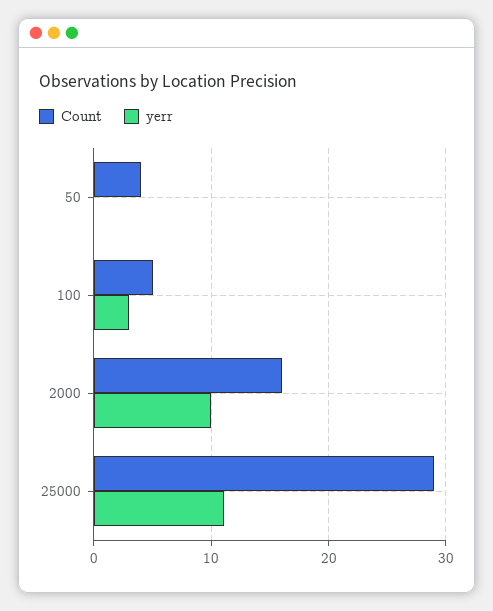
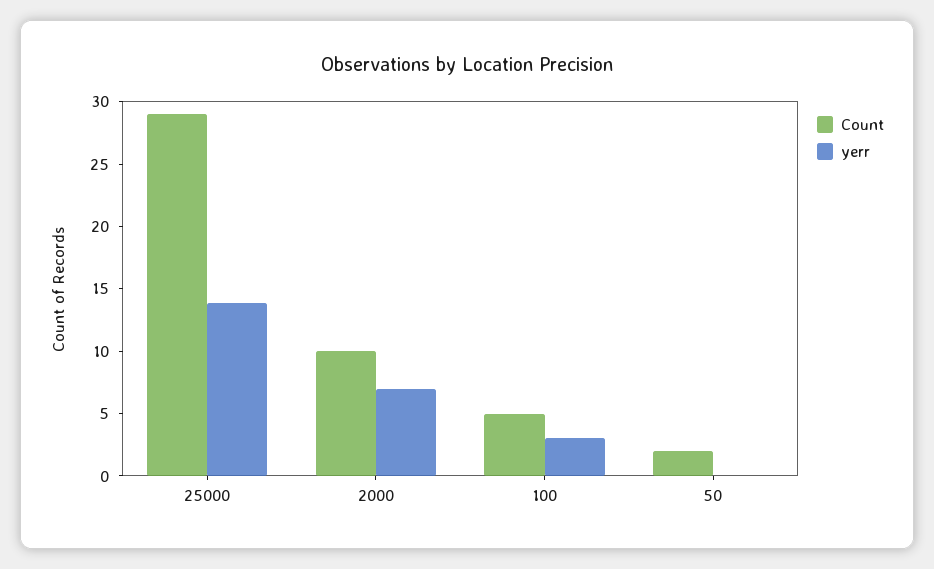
Count, 50: 4 -> 2
Count, 2000: 16 -> 10
yerr, 2000: 10 -> 7
yerr, 25000: 11 -> 14

